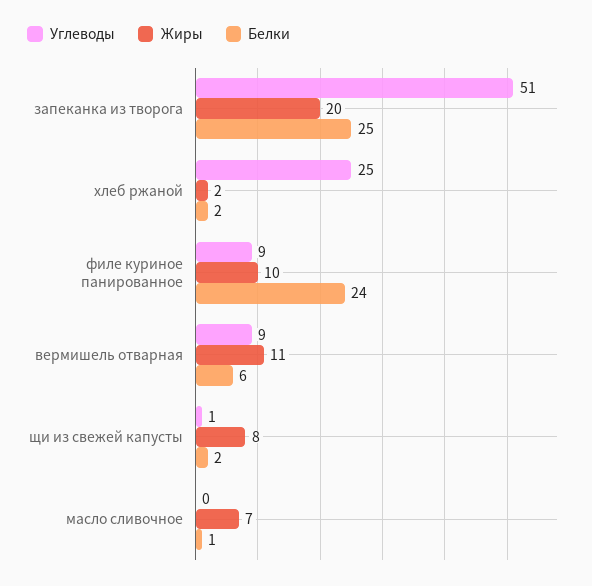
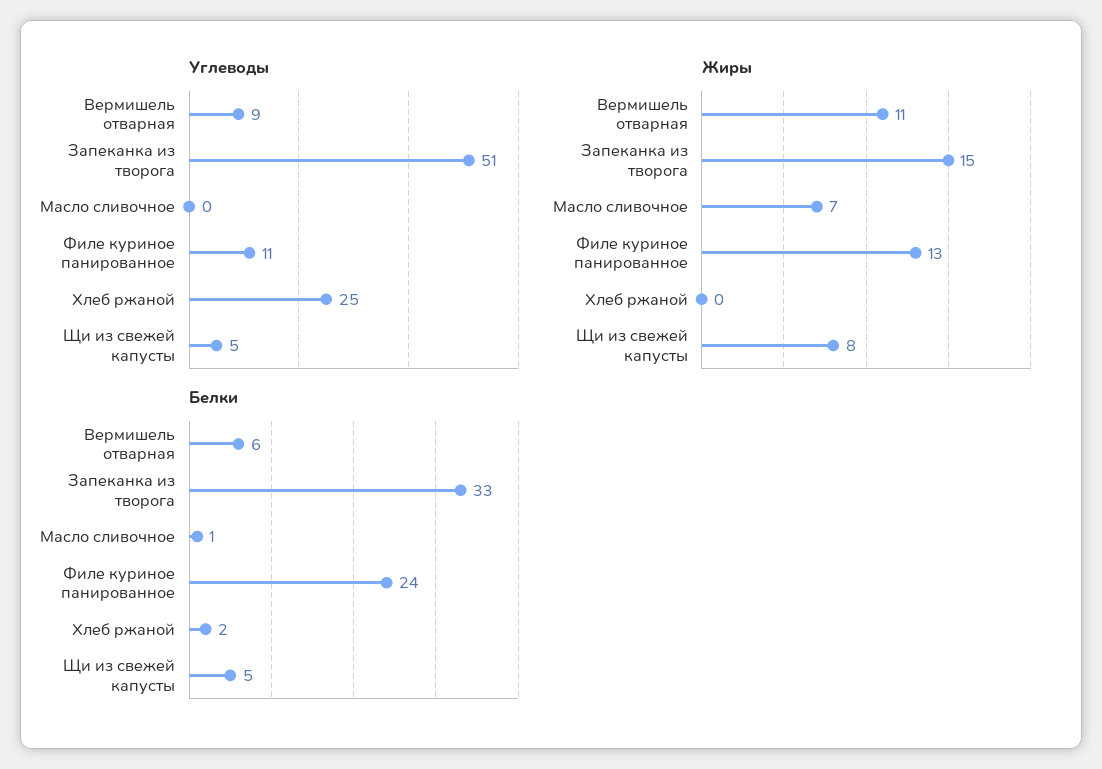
Жиры, запеканка из творога: 20 -> 15
Белки, запеканка из творога: 25 -> 33
Жиры, хлеб ржаной: 2 -> 0
Углеводы, филе куриное панированное: 9 -> 11
Жиры, филе куриное панированное: 10 -> 13
Углеводы, щи из свежей капусты: 1 -> 5
Белки, щи из свежей капусты: 2 -> 5

